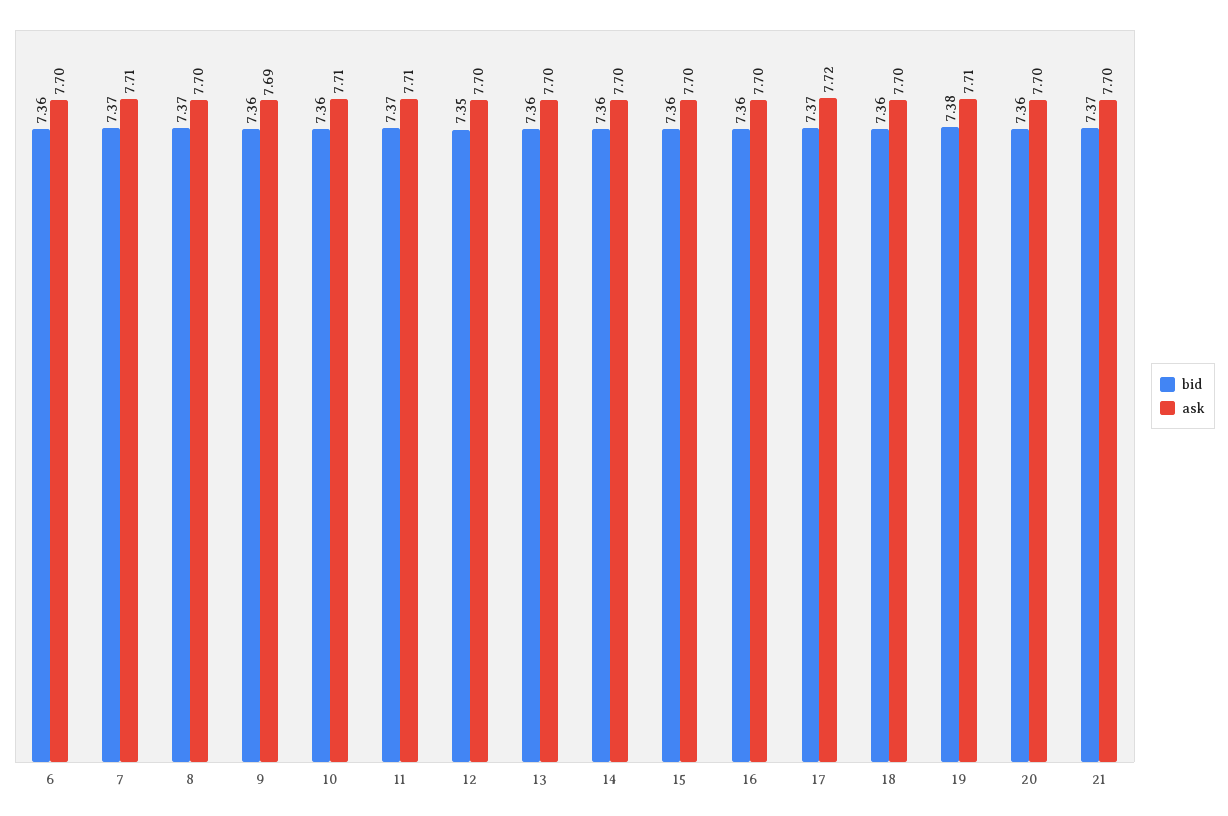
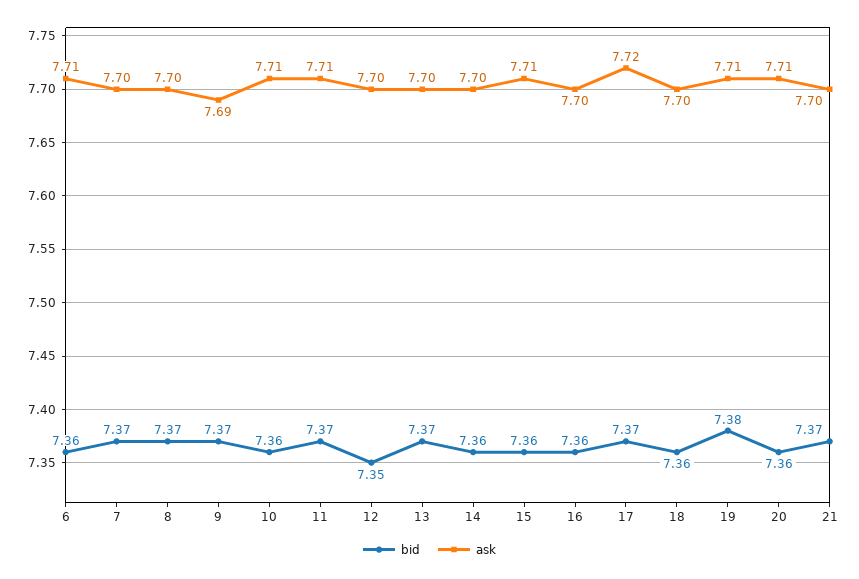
ask, 6: 7.7 -> 7.71
ask, 7: 7.71 -> 7.7
bid, 9: 7.36 -> 7.37
bid, 13: 7.36 -> 7.37
ask, 15: 7.7 -> 7.71
ask, 20: 7.7 -> 7.71

